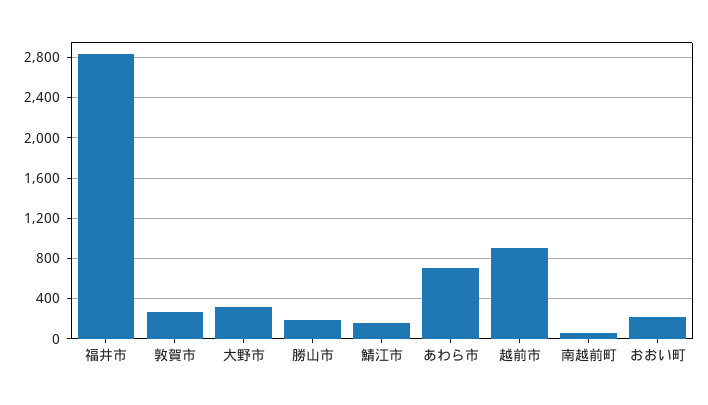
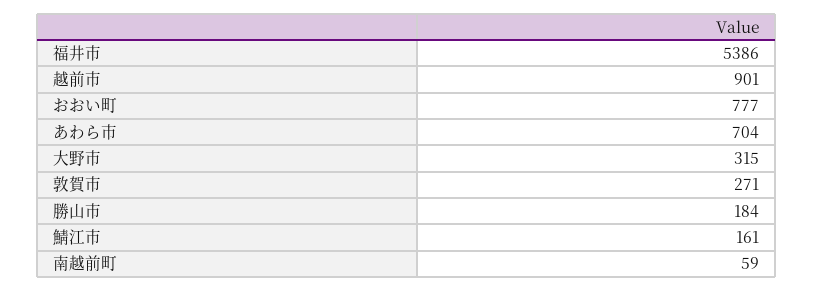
福井市: 2800 -> 5386
おおい町: 200 -> 777

